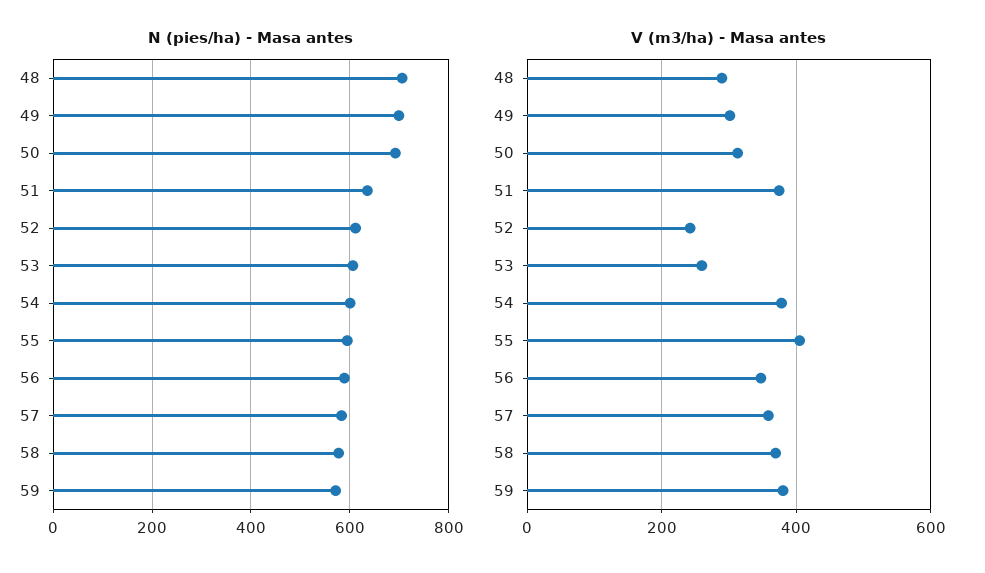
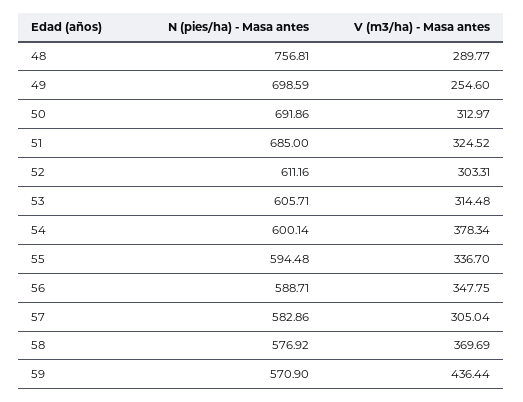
N (pies/ha) - Masa antes, 48: 700 -> 756.81
N (pies/ha) - Masa antes, 51: 640 -> 685
V (m3/ha) - Masa antes, 49: 300 -> 254.6
V (m3/ha) - Masa antes, 51: 380 -> 324.52
V (m3/ha) - Masa antes, 52: 240 -> 303.31
V (m3/ha) - Masa antes, 53: 260 -> 314.48
V (m3/ha) - Masa antes, 55: 400 -> 336.7
V (m3/ha) - Masa antes, 57: 360 -> 305.04
V (m3/ha) - Masa antes, 59: 380 -> 436.44

